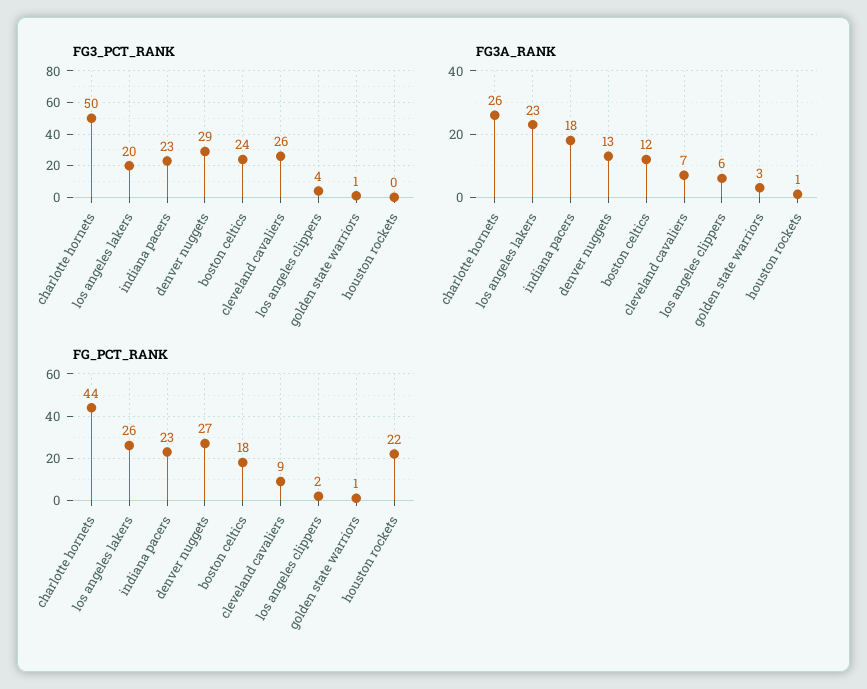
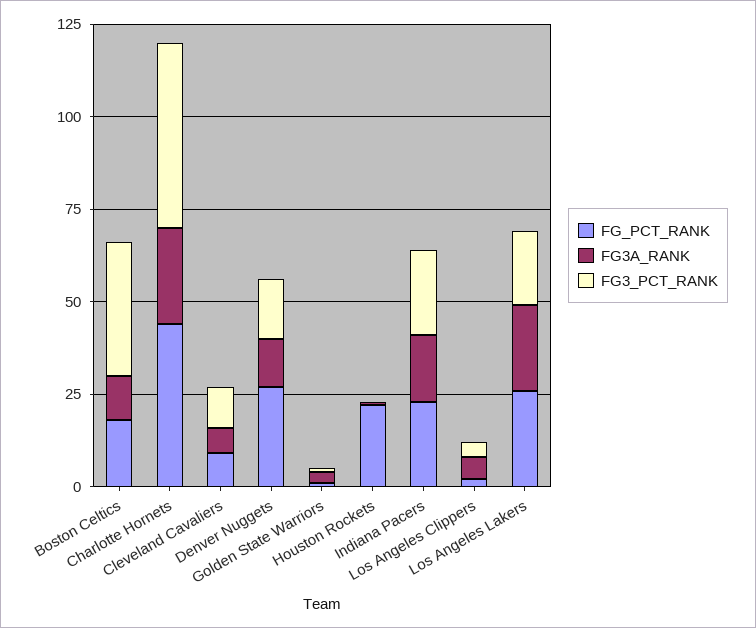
FG3_PCT_RANK, denver nuggets: 29 -> 15
FG3_PCT_RANK, boston celtics: 24 -> 35
FG3_PCT_RANK, cleveland cavaliers: 26 -> 10

